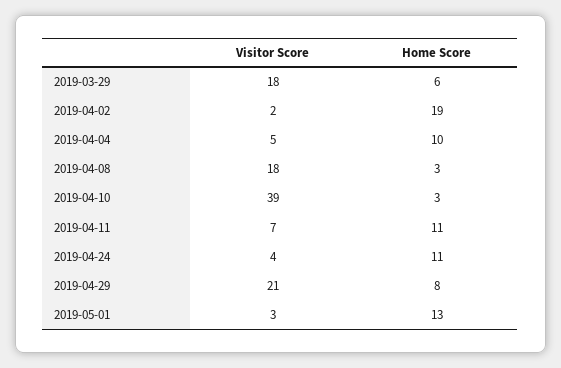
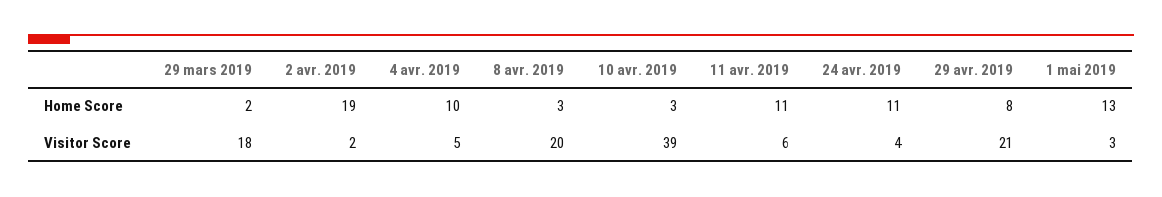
Home Score, 2019-03-29: 6 -> 2
Visitor Score, 2019-04-08: 18 -> 20
Visitor Score, 2019-04-11: 7 -> 6

